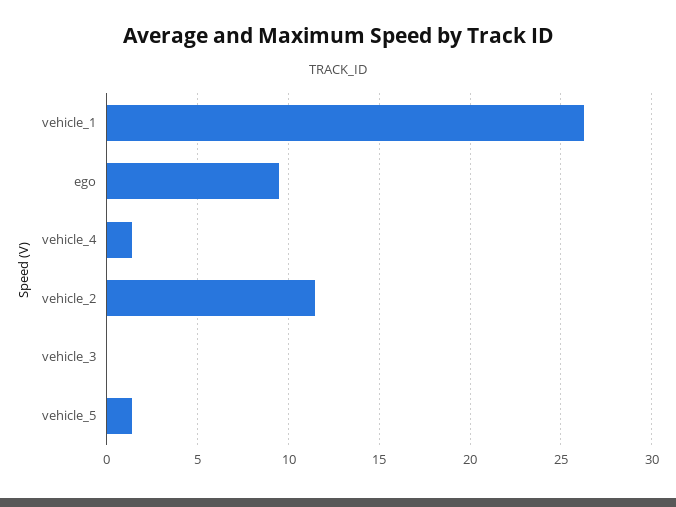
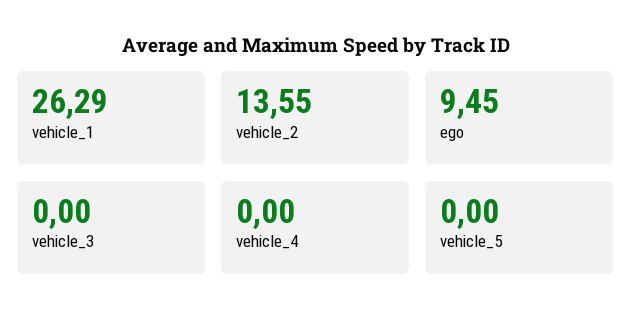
vehicle_4: 1.5 -> 0
vehicle_2: 11.5 -> 13.55
vehicle_5: 1.5 -> 0

